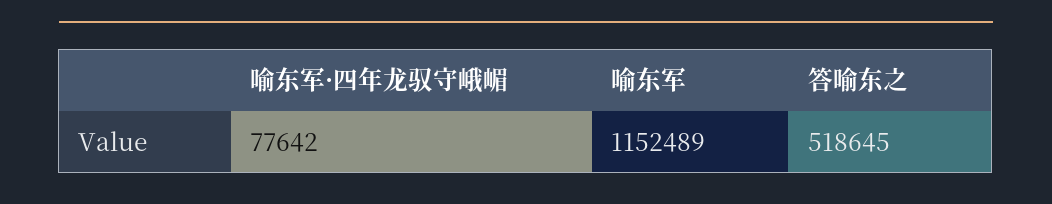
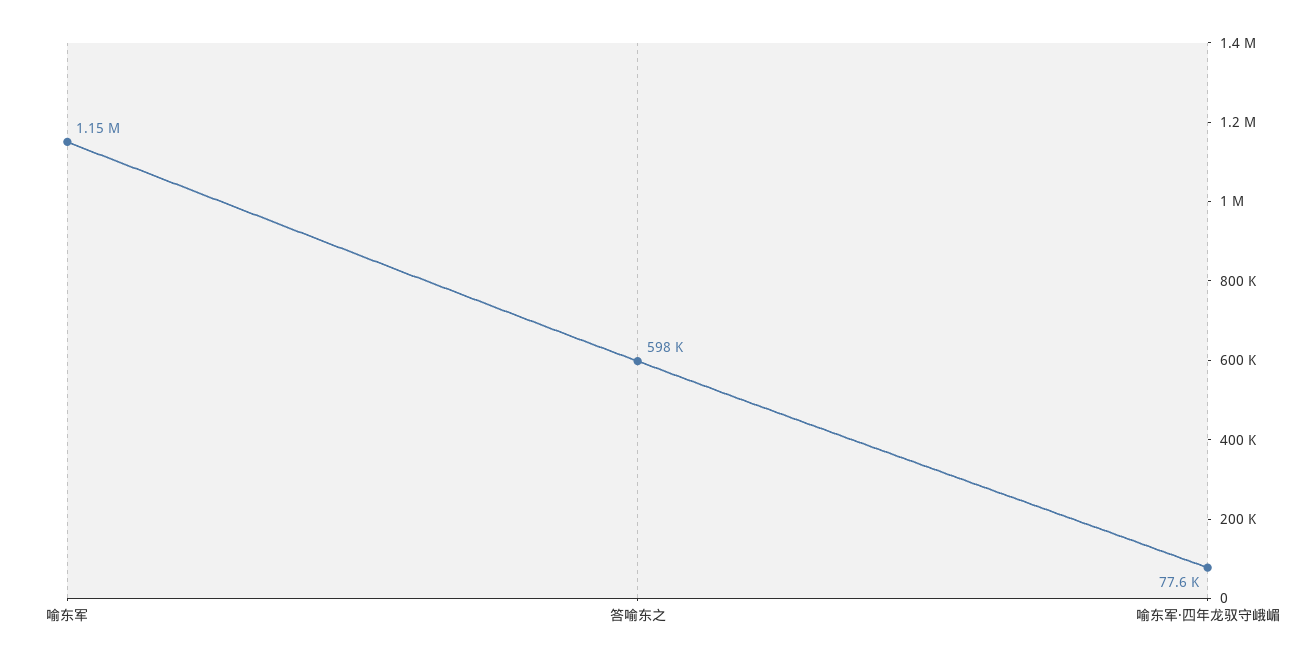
答喻东之: 518645 -> 598000

